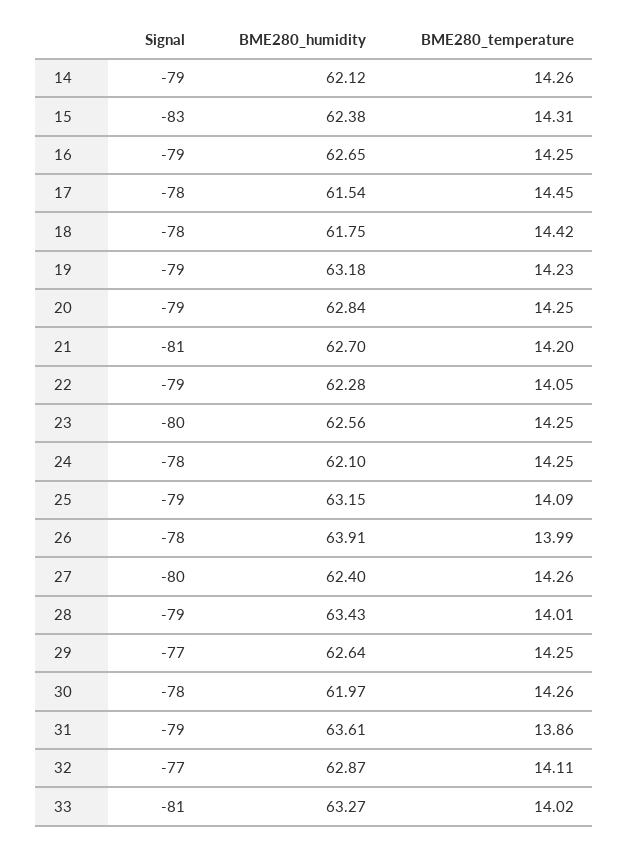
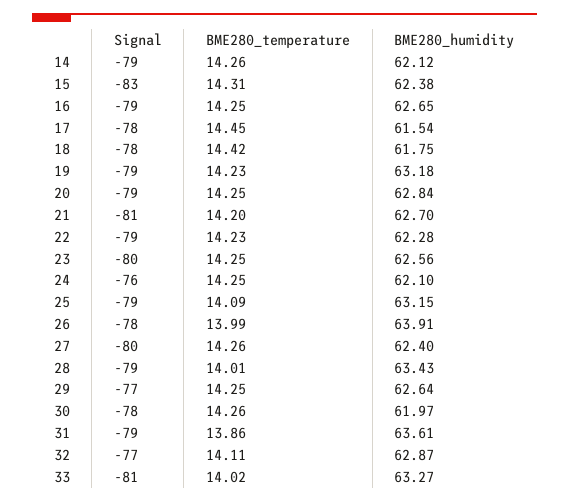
BME280_temperature, 22: 14.05 -> 14.23
Signal, 24: -78 -> -76

